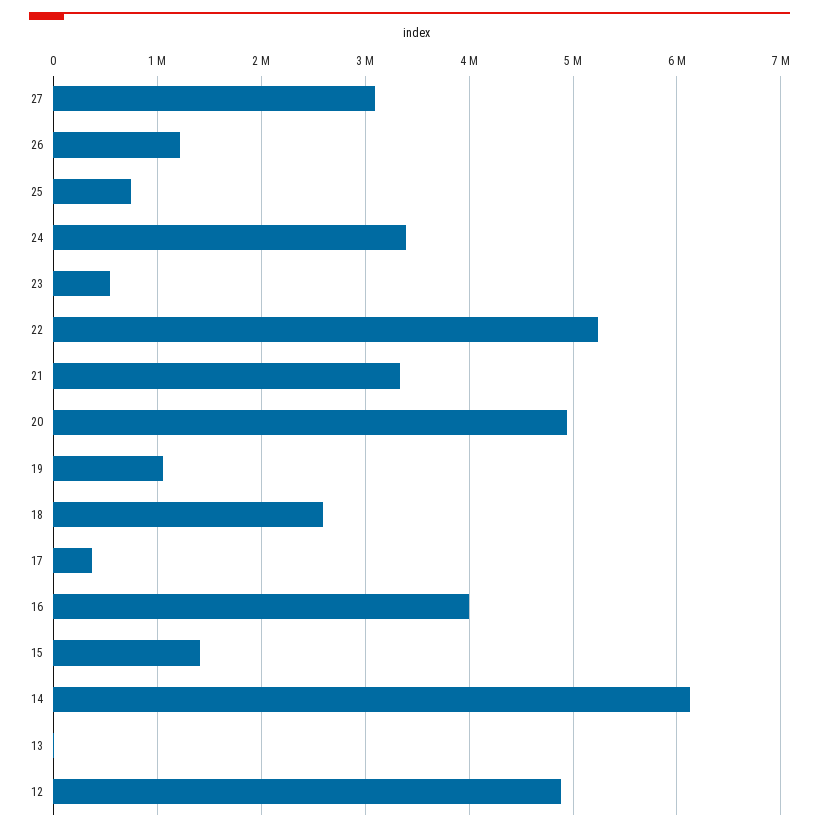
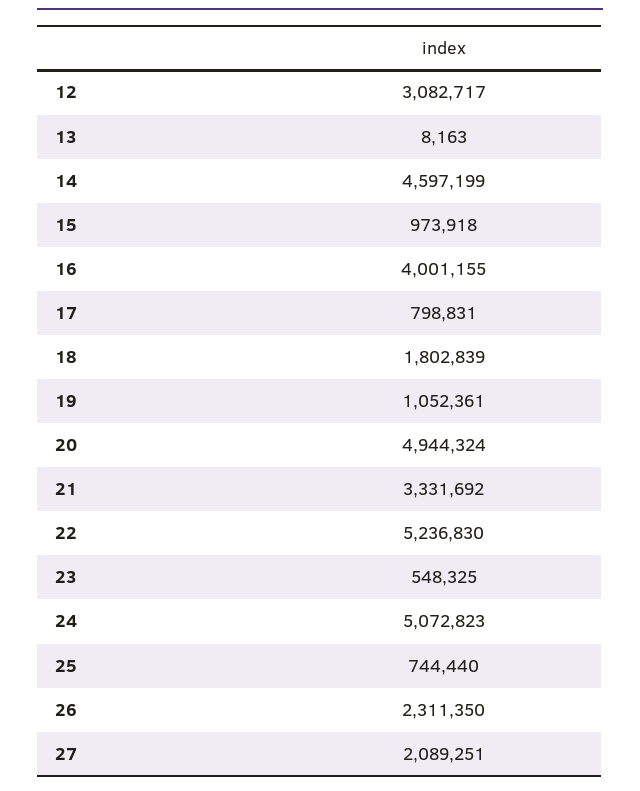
27: 3100000 -> 2089251
26: 1200000 -> 2311350
24: 3400000 -> 5072823
18: 2600000 -> 1802839
17: 400000 -> 798831
15: 1400000 -> 973918
14: 6100000 -> 4597199
12: 4900000 -> 3082717

